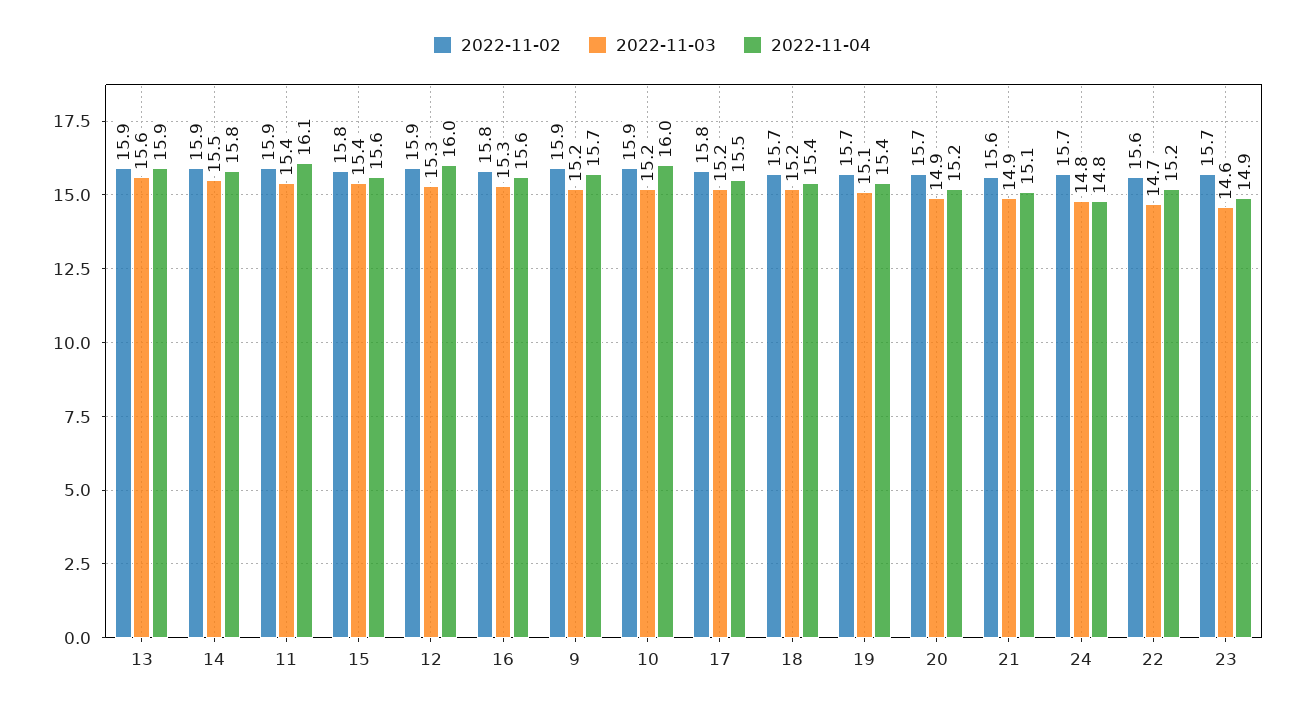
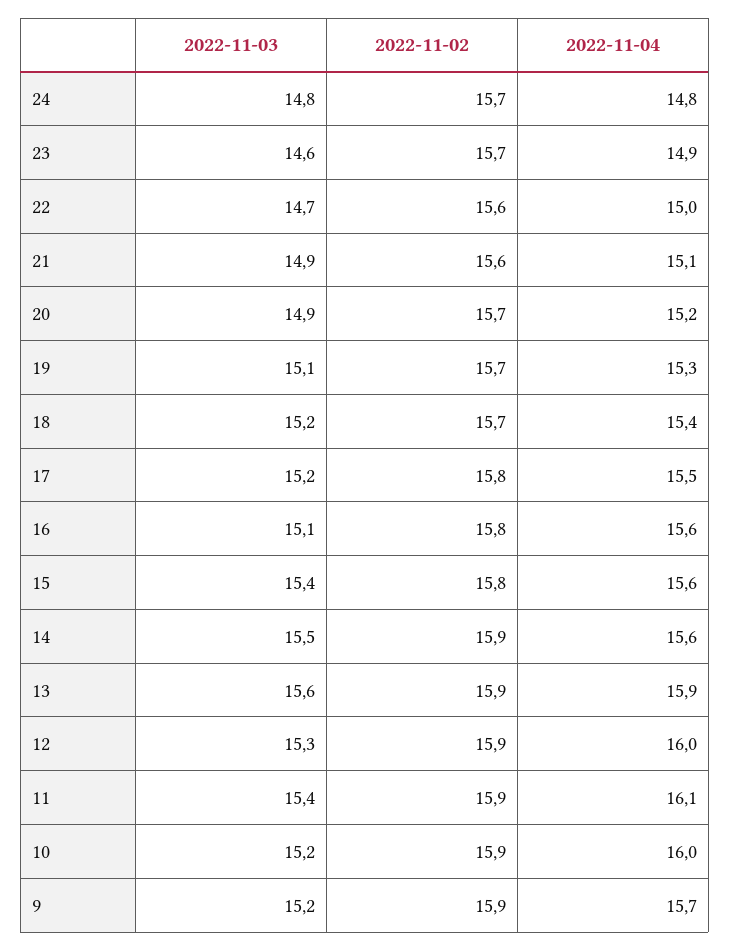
2022-11-04, 14: 15.8 -> 15.6
2022-11-03, 16: 15.3 -> 15.1
2022-11-04, 19: 15.4 -> 15.3
2022-11-04, 22: 15.2 -> 15

